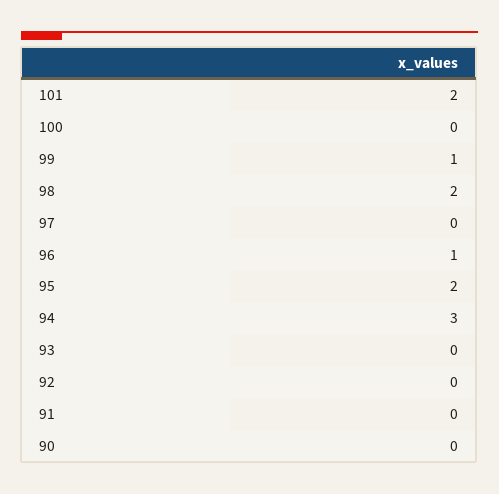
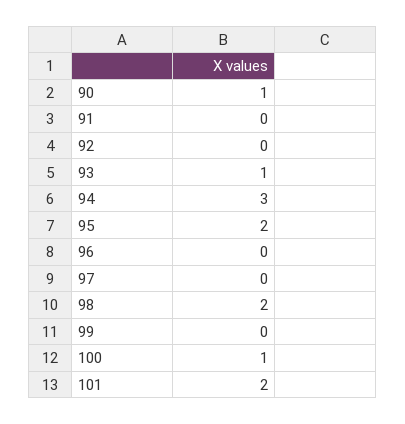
100: 0 -> 1
99: 1 -> 0
96: 1 -> 0
93: 0 -> 1
90: 0 -> 1

